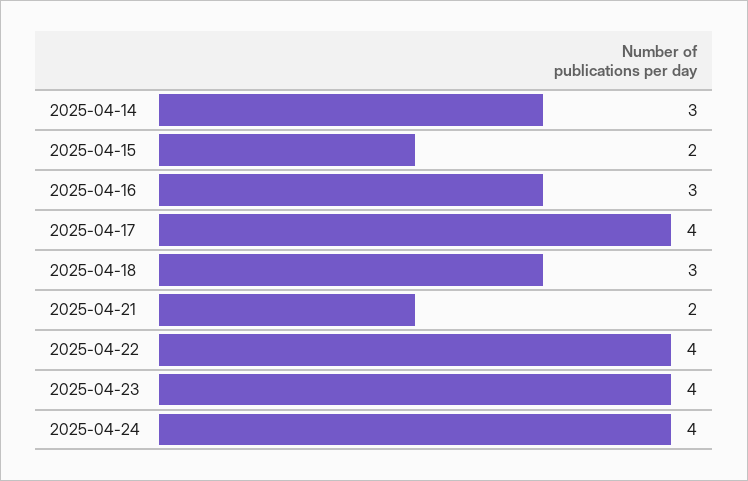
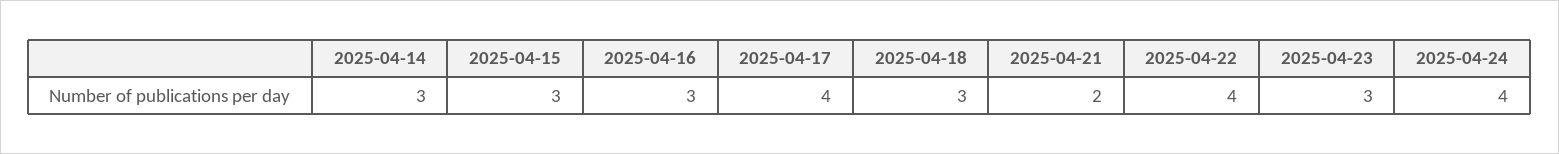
2025-04-15: 2 -> 3
2025-04-23: 4 -> 3

